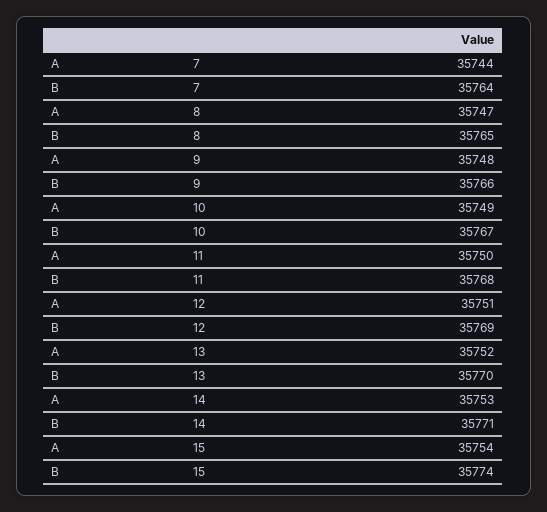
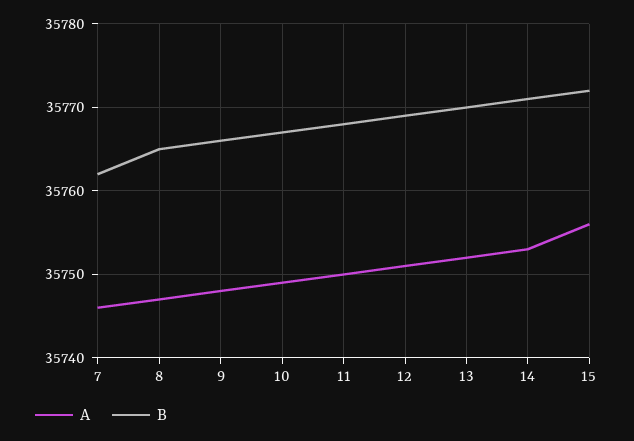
A, 7: 35744 -> 35746
B, 7: 35764 -> 35762
A, 15: 35754 -> 35756
B, 15: 35774 -> 35772

